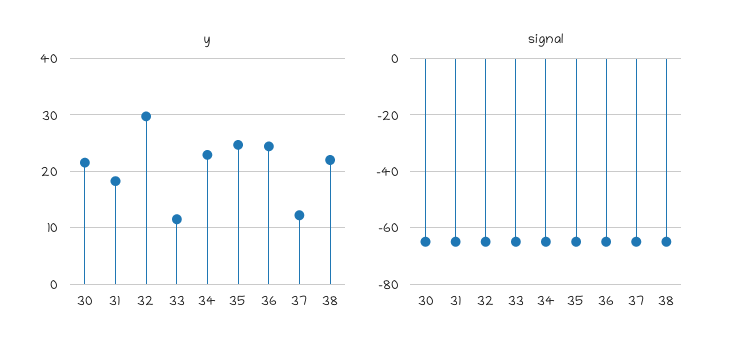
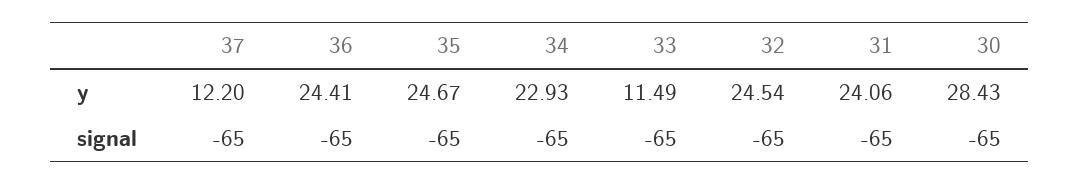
y, 30: 22 -> 28.43
y, 31: 18 -> 24.06
y, 32: 30 -> 24.54
y, 38: 22 -> none
signal, 38: -65 -> none

